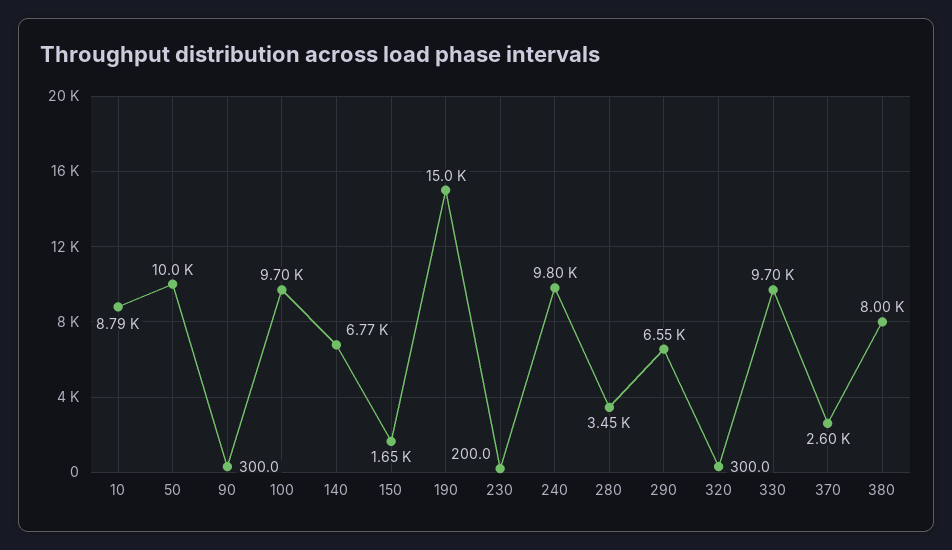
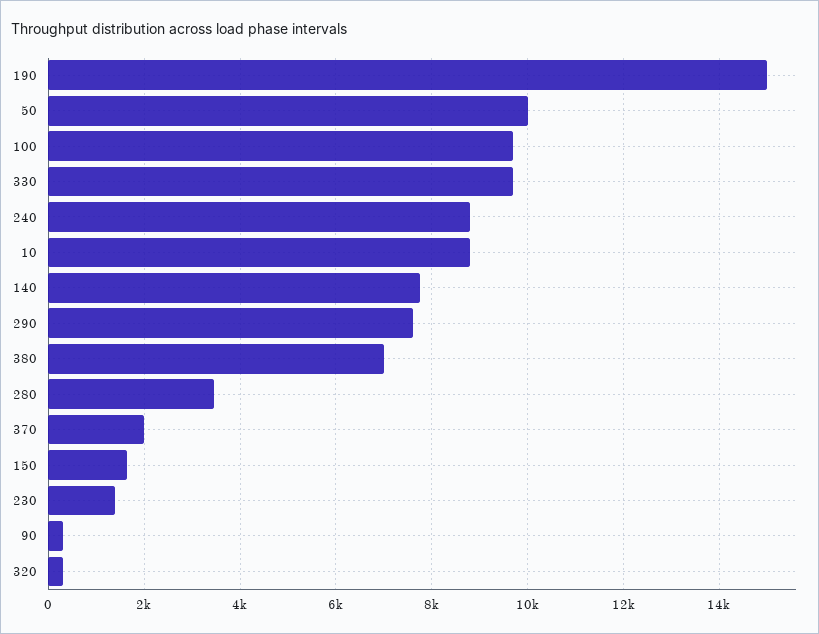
140: 6770 -> 7800
230: 200 -> 1400
240: 9800 -> 8800
290: 6550 -> 7600
370: 2600 -> 2000
380: 8000 -> 7000

